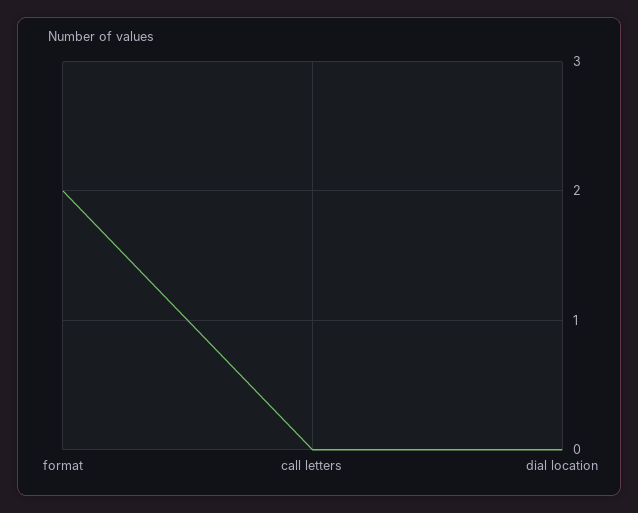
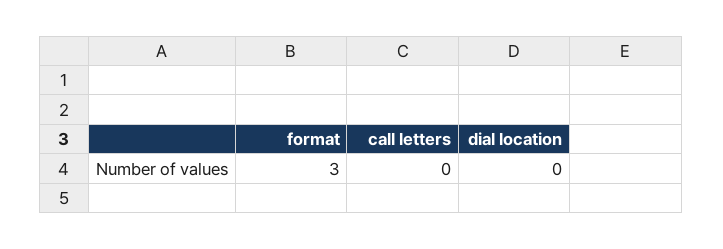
format: 2 -> 3

